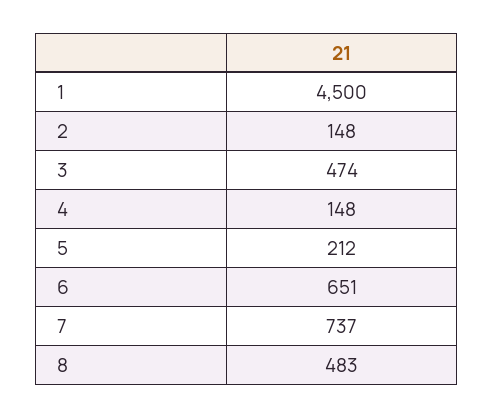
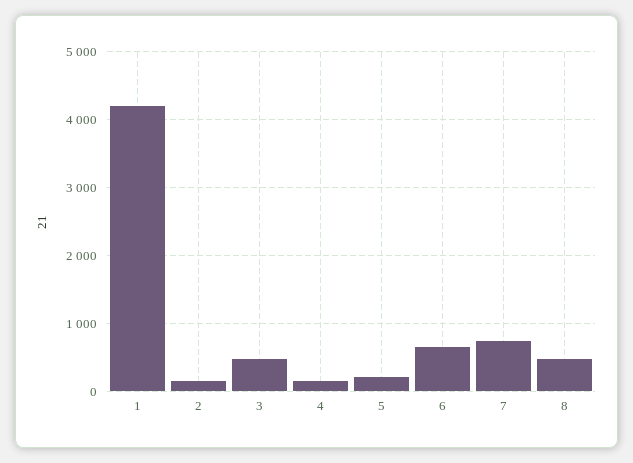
1: 4500 -> 4200

